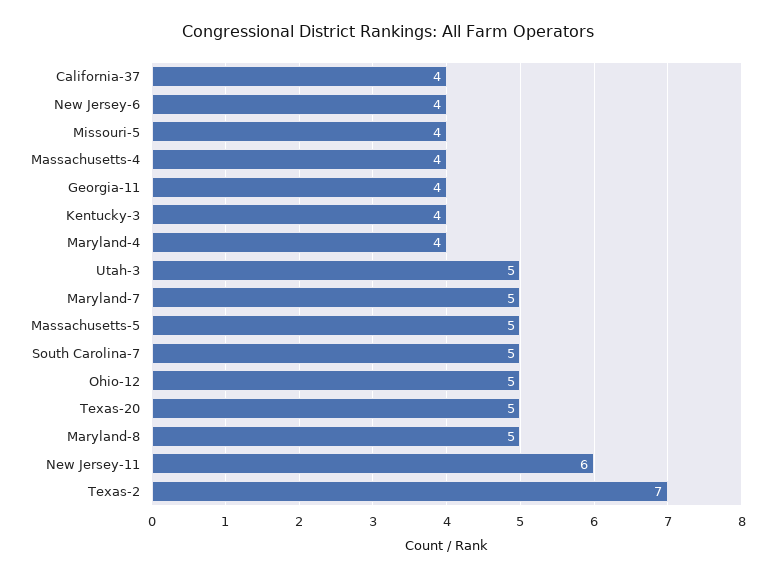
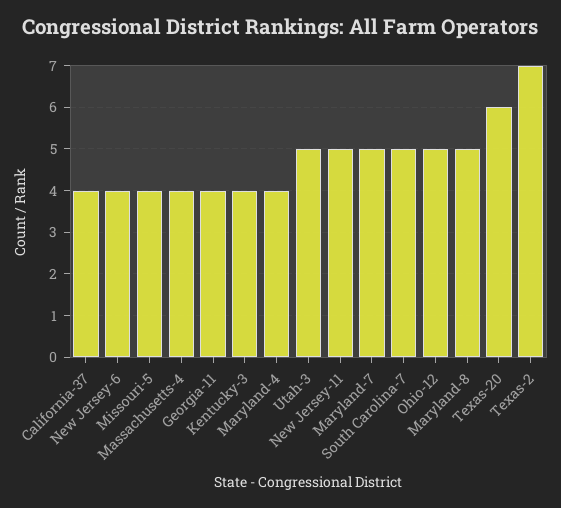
Massachusetts-5: 5 -> none
Texas-20: 5 -> 6
New Jersey-11: 6 -> 5

